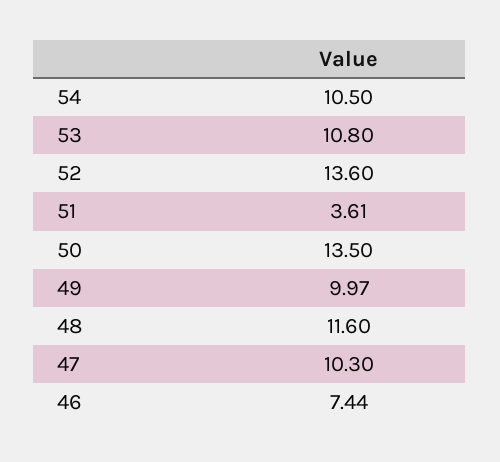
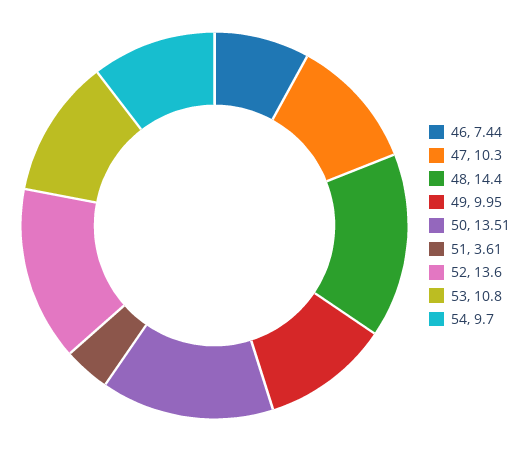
54: 10.5 -> 9.7
50: 13.5 -> 13.51
49: 9.97 -> 9.95
48: 11.6 -> 14.4

